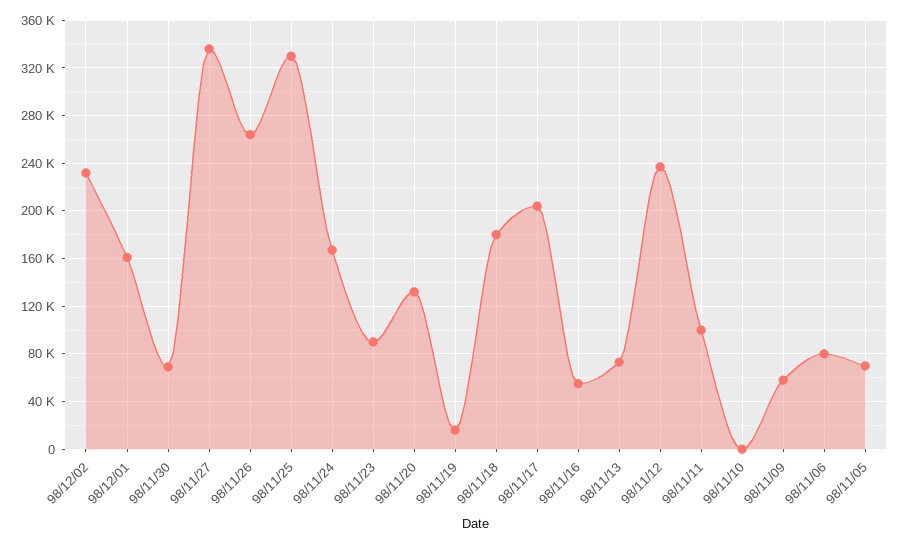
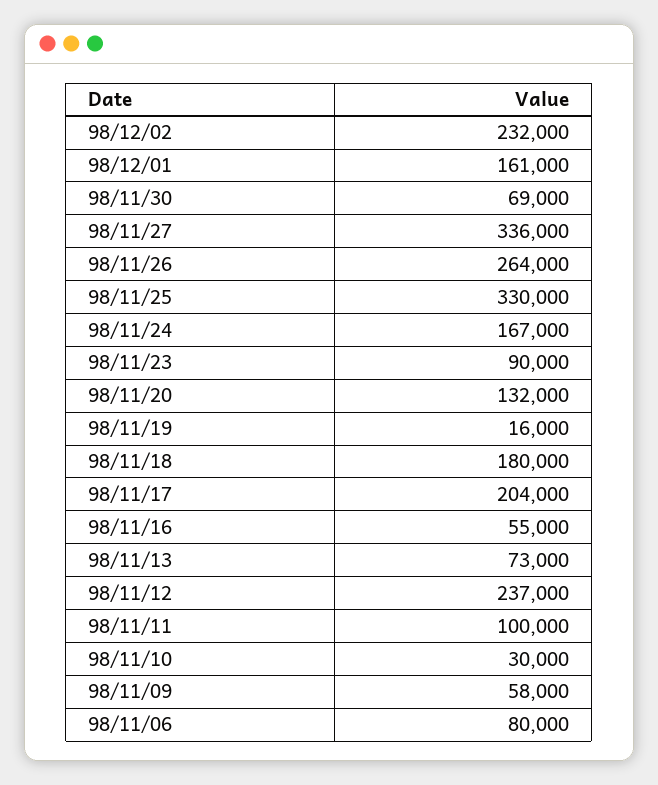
98/11/10: 0 -> 30000
98/11/05: 70000 -> none

